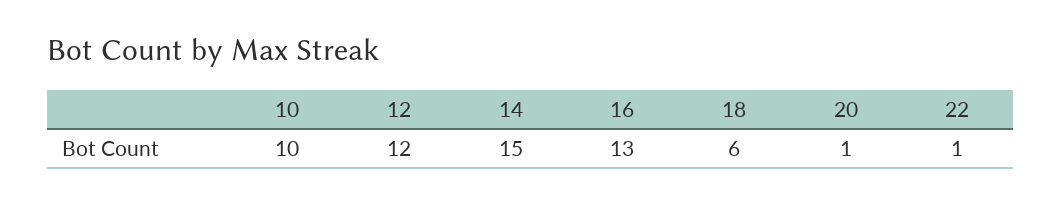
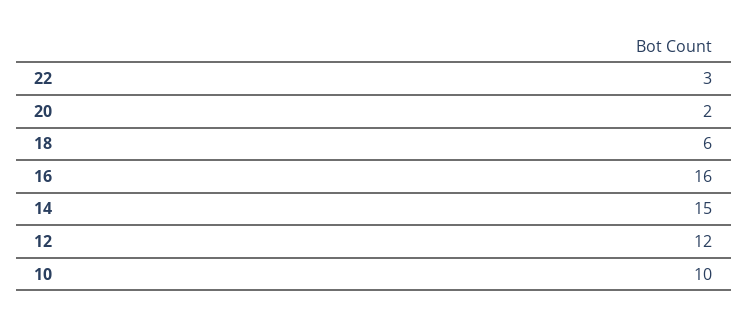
16: 13 -> 16
20: 1 -> 2
22: 1 -> 3

